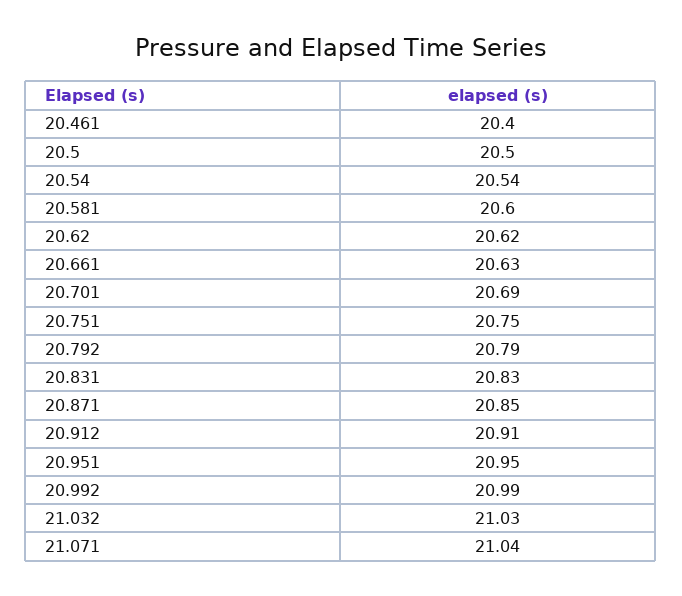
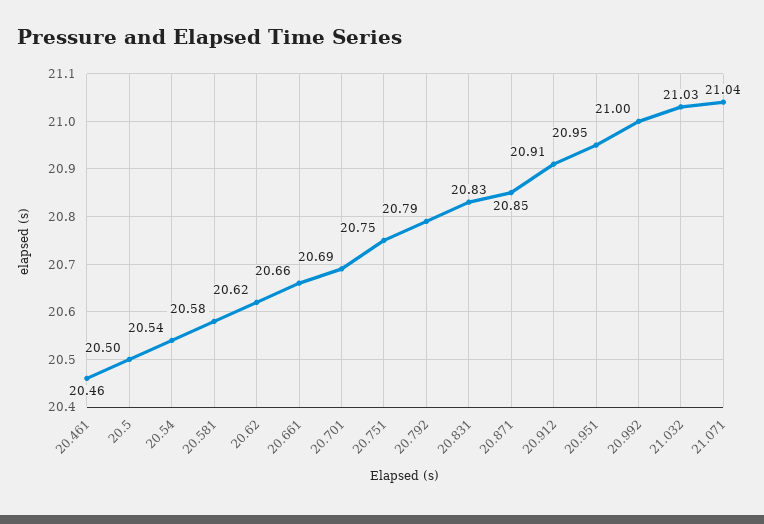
20.461: 20.4 -> 20.46
20.581: 20.6 -> 20.58
20.661: 20.63 -> 20.66
20.992: 20.99 -> 21

